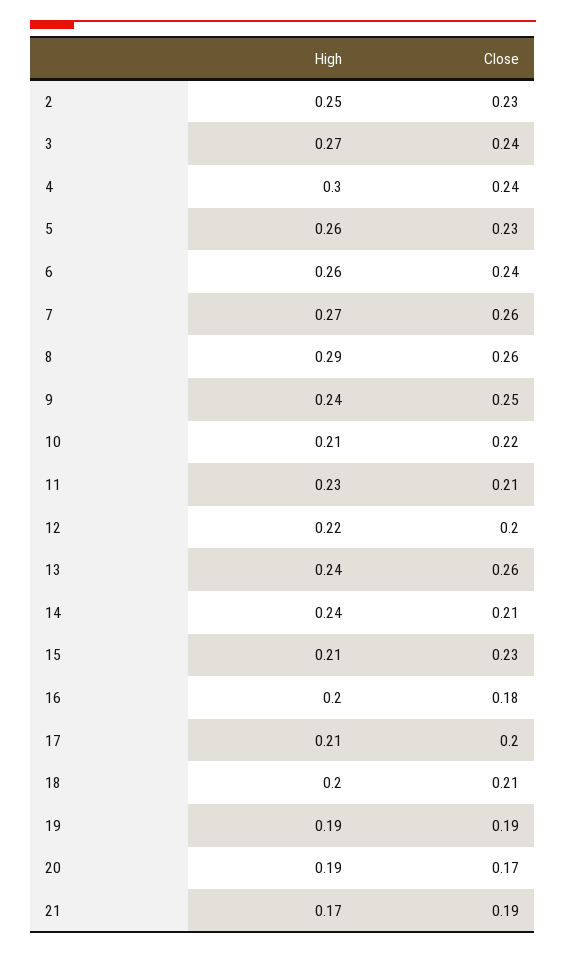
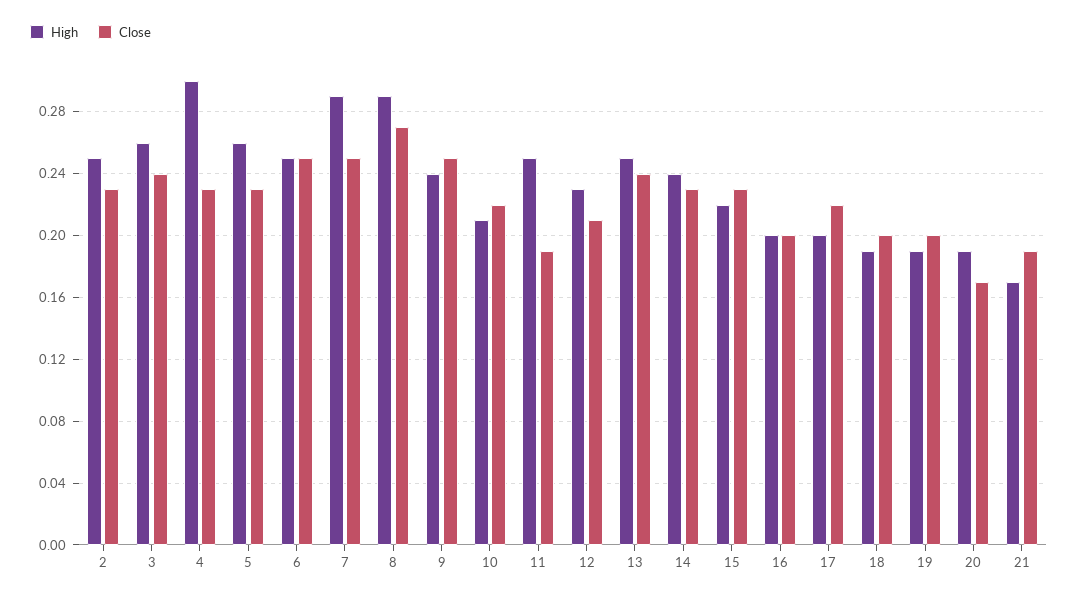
High, 3: 0.27 -> 0.26
Close, 4: 0.24 -> 0.23
High, 6: 0.26 -> 0.25
Close, 6: 0.24 -> 0.25
High, 7: 0.27 -> 0.29
Close, 7: 0.26 -> 0.25
Close, 8: 0.26 -> 0.27
High, 11: 0.23 -> 0.25
Close, 11: 0.21 -> 0.19
High, 12: 0.22 -> 0.23
Close, 12: 0.2 -> 0.21
High, 13: 0.24 -> 0.25
Close, 13: 0.26 -> 0.24
Close, 14: 0.21 -> 0.23
High, 15: 0.21 -> 0.22
Close, 16: 0.18 -> 0.2
High, 17: 0.21 -> 0.2
Close, 17: 0.2 -> 0.22
High, 18: 0.2 -> 0.19
Close, 18: 0.21 -> 0.2
Close, 19: 0.19 -> 0.2

